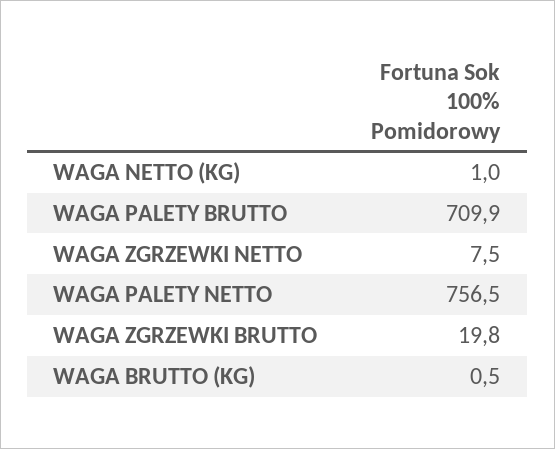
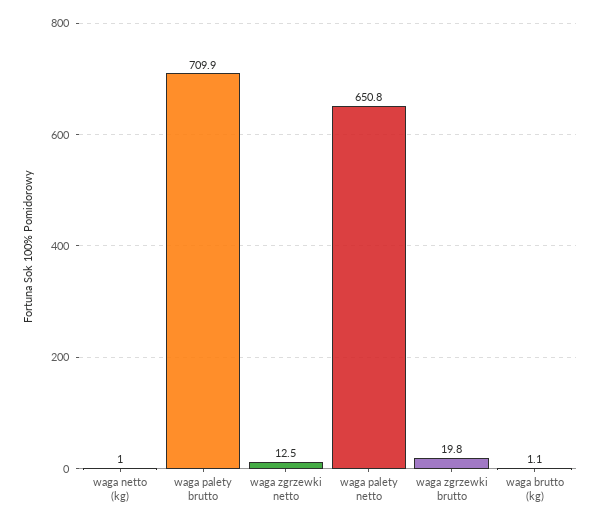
WAGA ZGRZEWKI NETTO: 7.5 -> 12.5
WAGA PALETY NETTO: 756.5 -> 650.8
WAGA BRUTTO (KG): 0.5 -> 1.1

